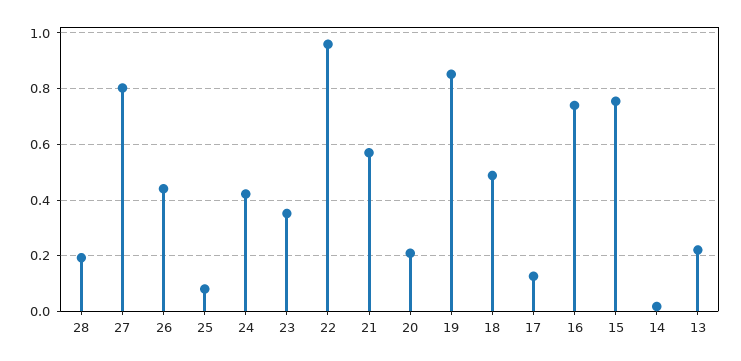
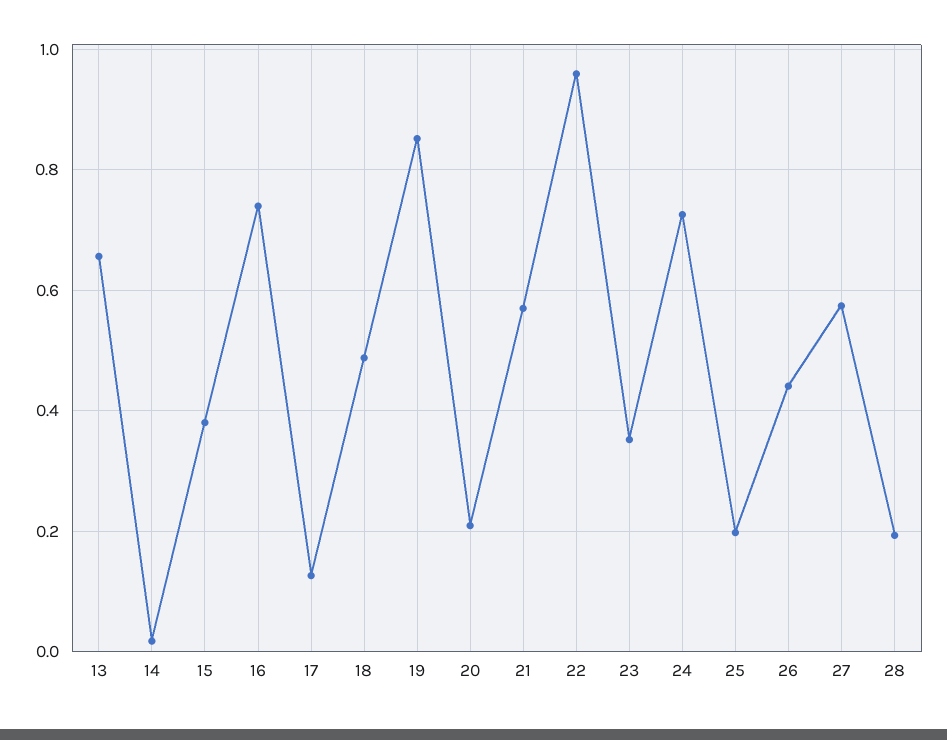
27: 0.8 -> 0.58
25: 0.075 -> 0.2
24: 0.425 -> 0.72
15: 0.75 -> 0.38
13: 0.225 -> 0.66

